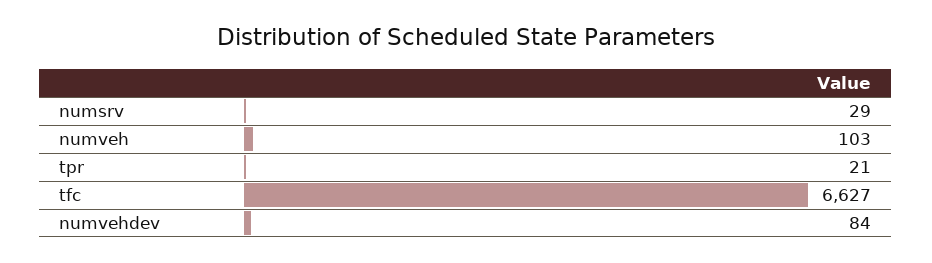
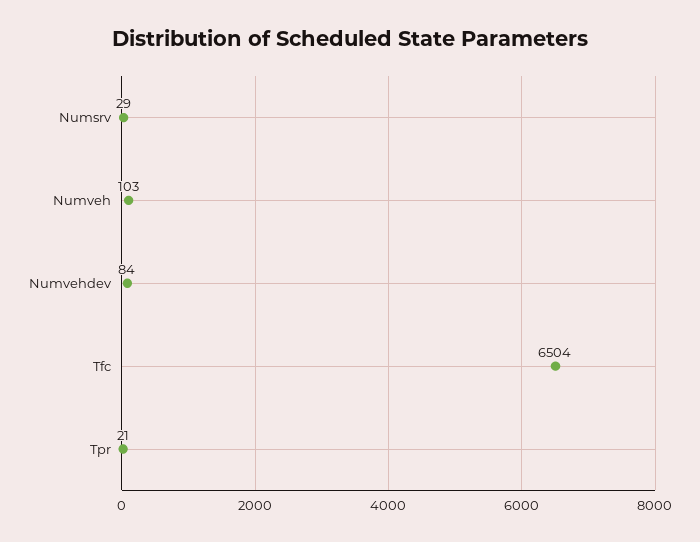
tfc: 6627 -> 6504

